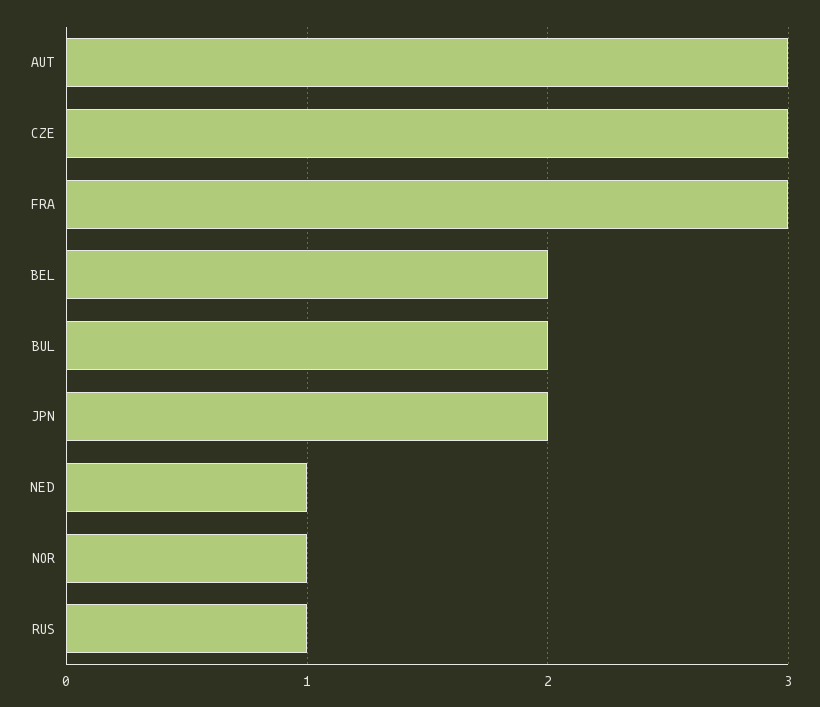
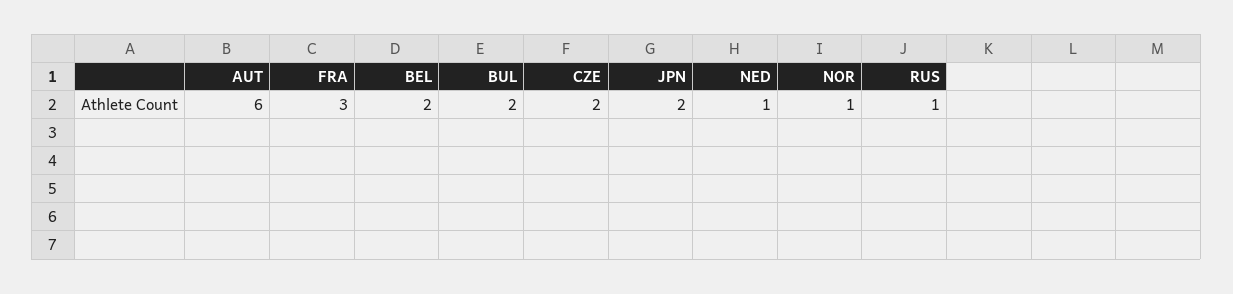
AUT: 3 -> 6
CZE: 3 -> 2

